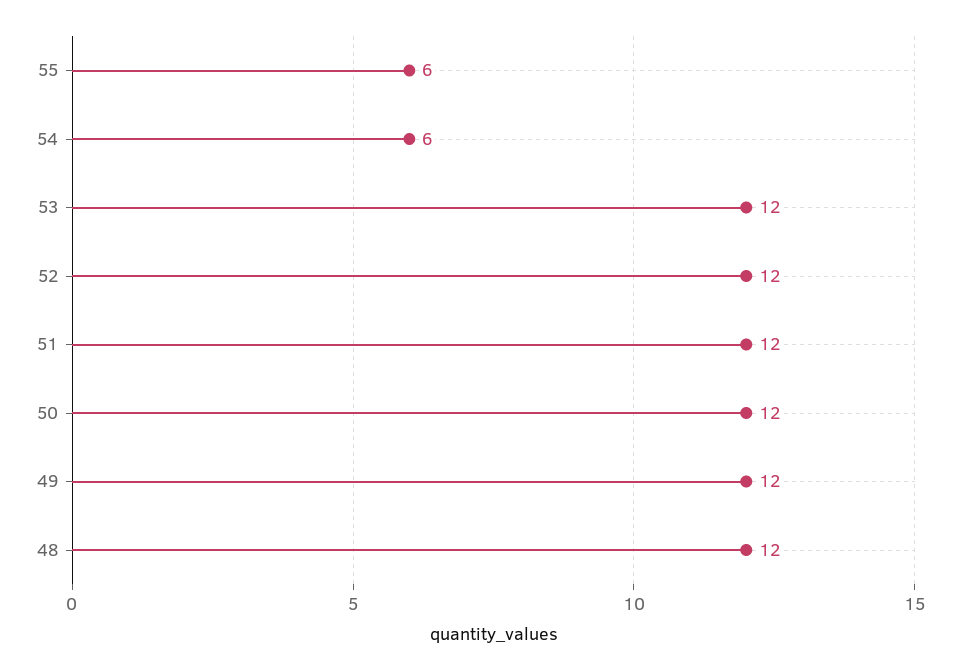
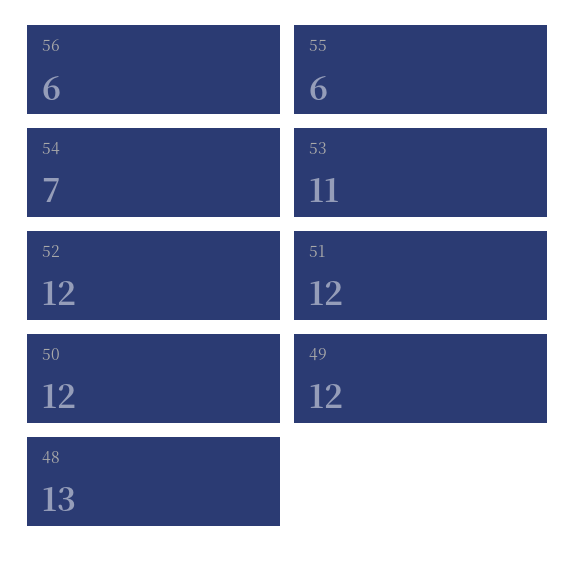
54: 6 -> 7
53: 12 -> 11
48: 12 -> 13
56: none -> 6

